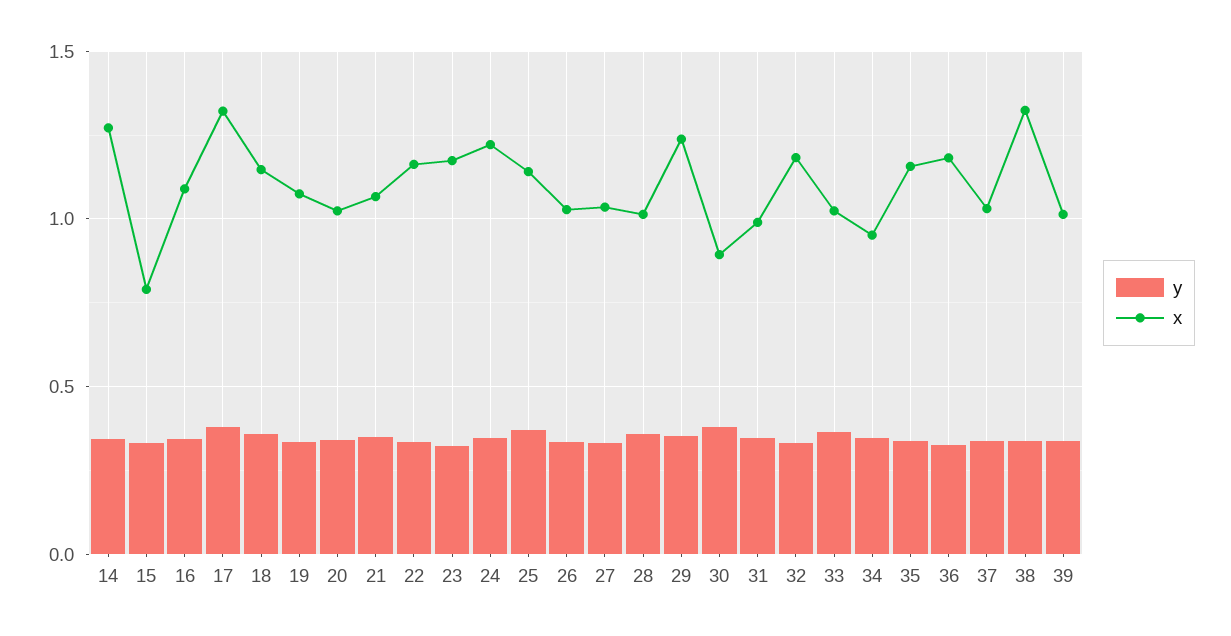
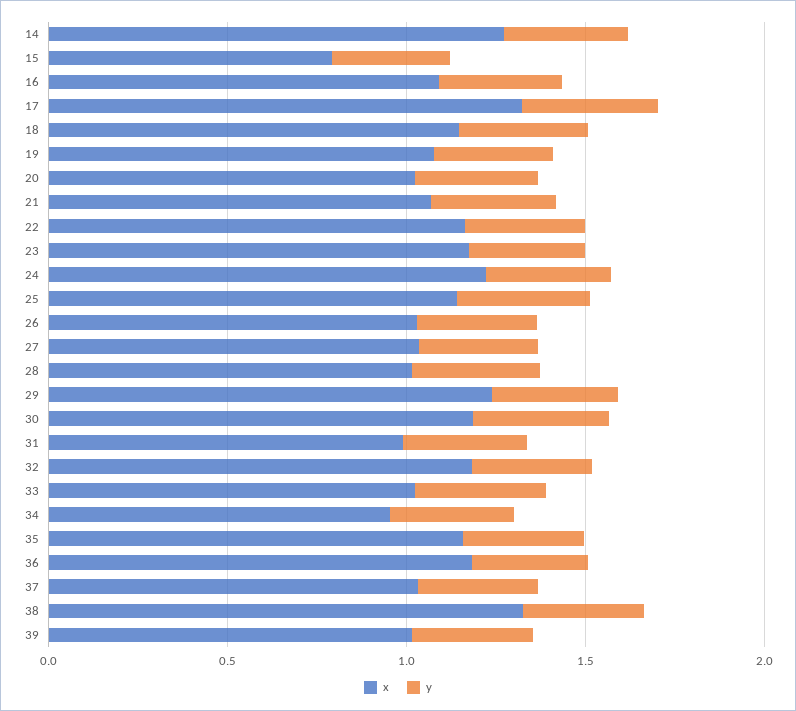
x, 30: 0.9 -> 1.2

